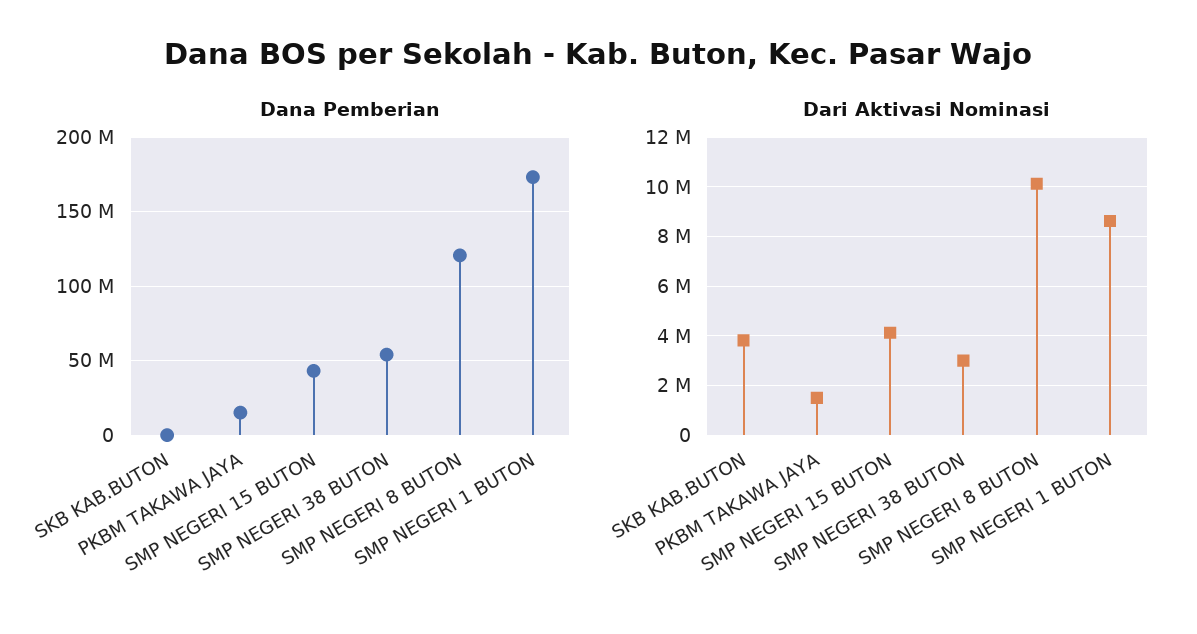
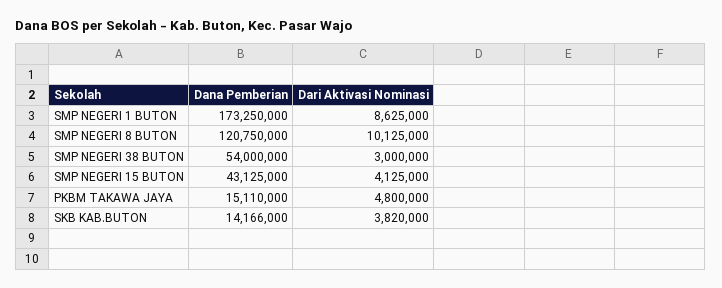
Dana Pemberian, SKB KAB.BUTON: 0 -> 14166000
Dari Aktivasi Nominasi, PKBM TAKAWA JAYA: 1500000 -> 4800000

